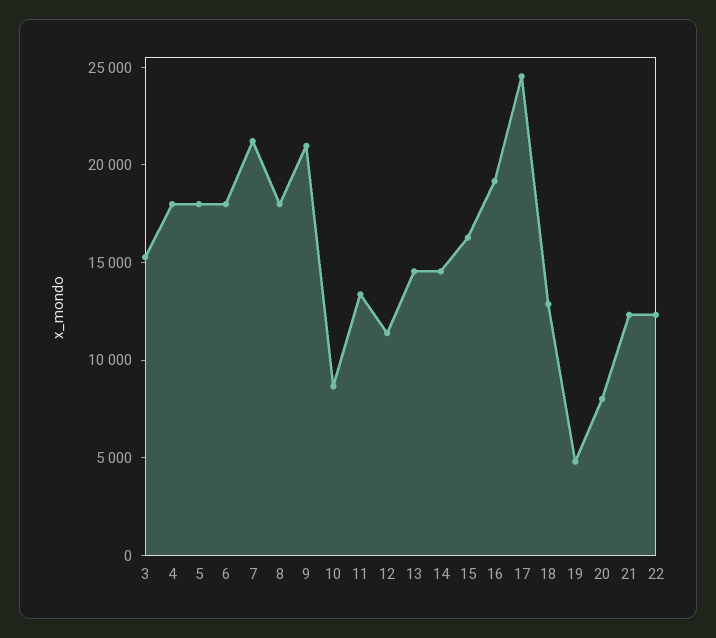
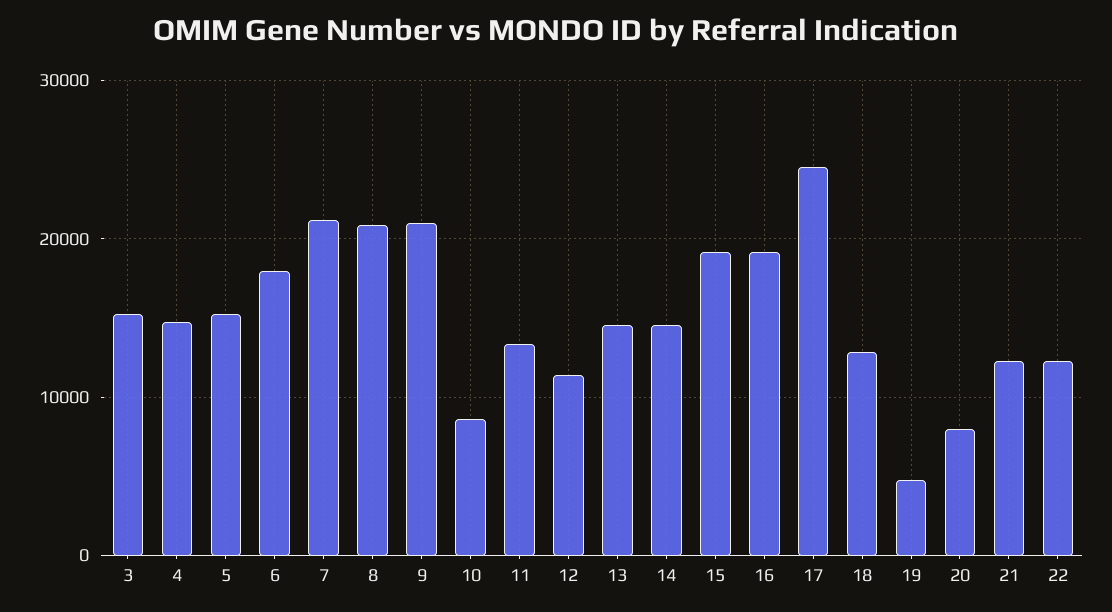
4: 18000 -> 15000
5: 18000 -> 15000
8: 18000 -> 21000
15: 16000 -> 19000

